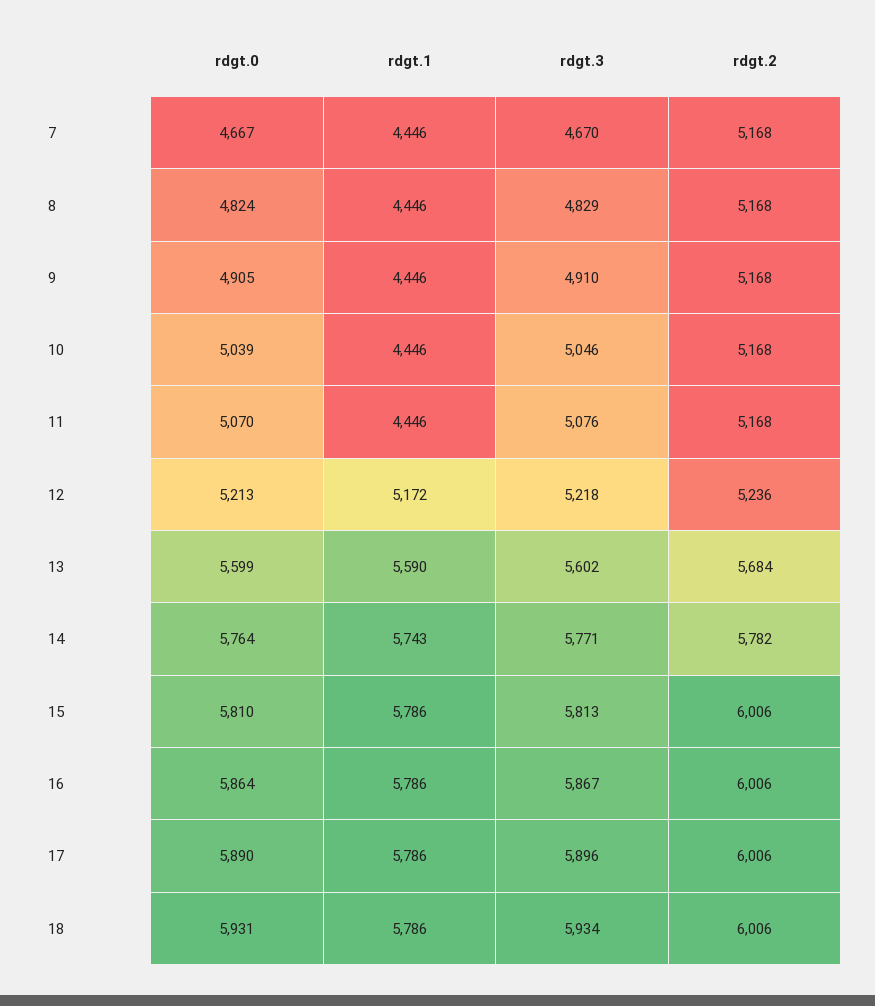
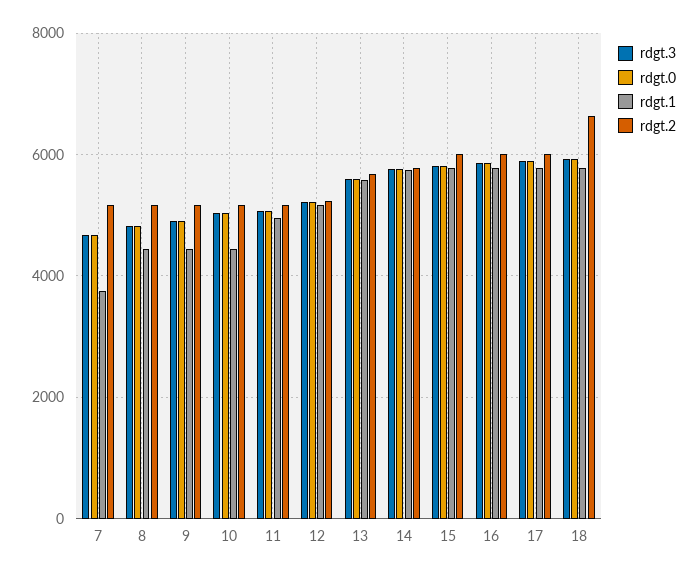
rdgt.1, 7: 4446 -> 3800
rdgt.1, 11: 4446 -> 5000
rdgt.2, 18: 6006 -> 6600

